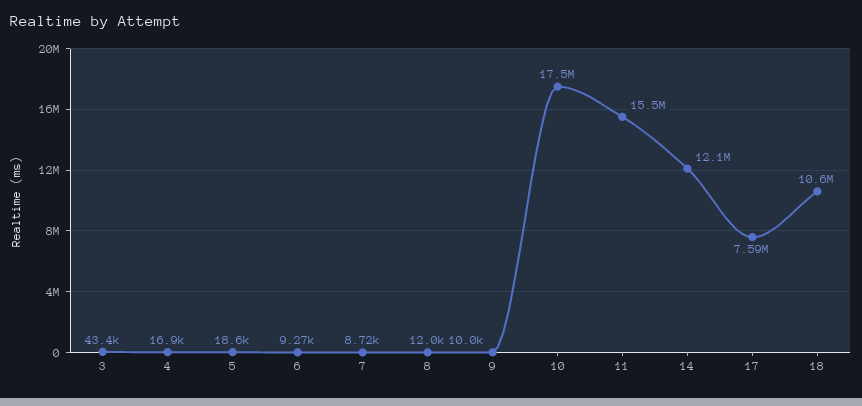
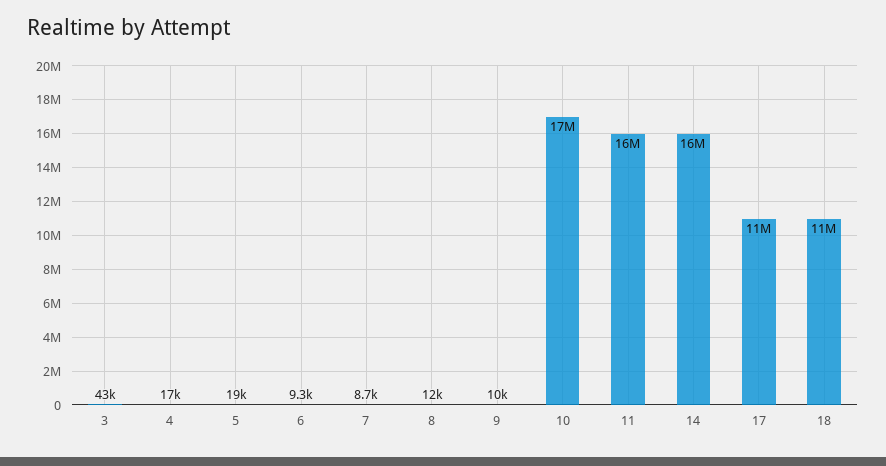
14: 12100000 -> 16000000
17: 7590000 -> 11000000

